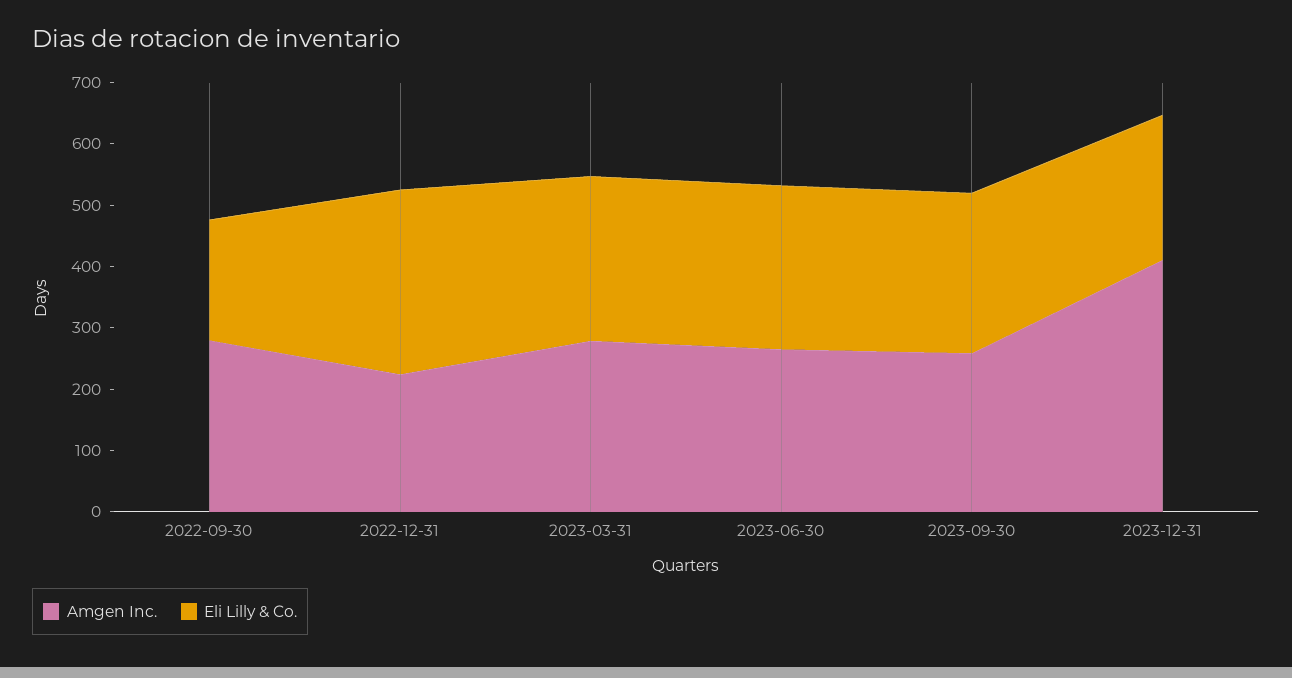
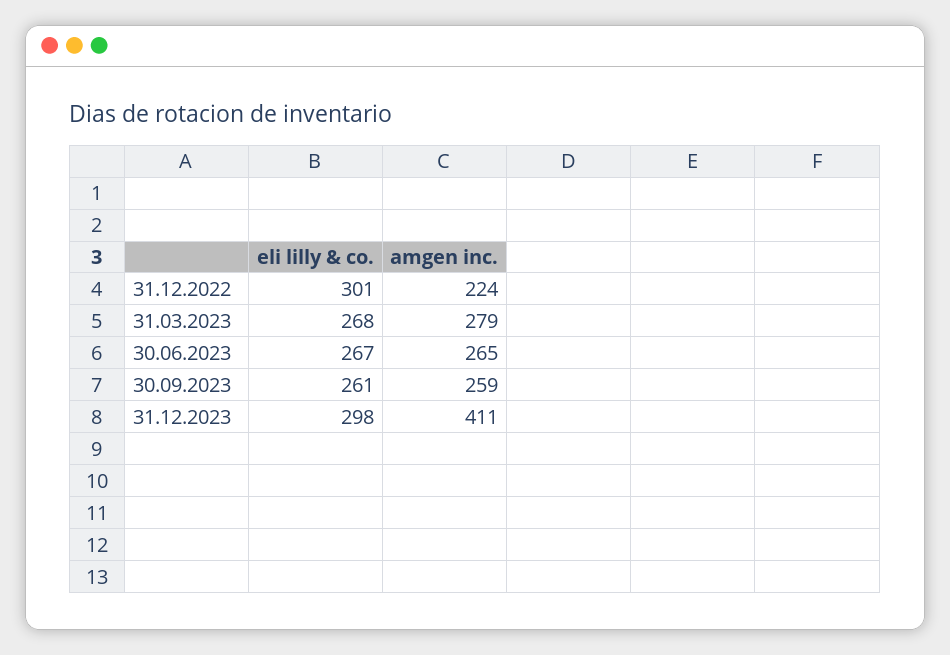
Amgen Inc., 2022-09-30: 280 -> none
Eli Lilly & Co., 2022-09-30: 200 -> none
Eli Lilly & Co., 2023-12-31: 240 -> 298

